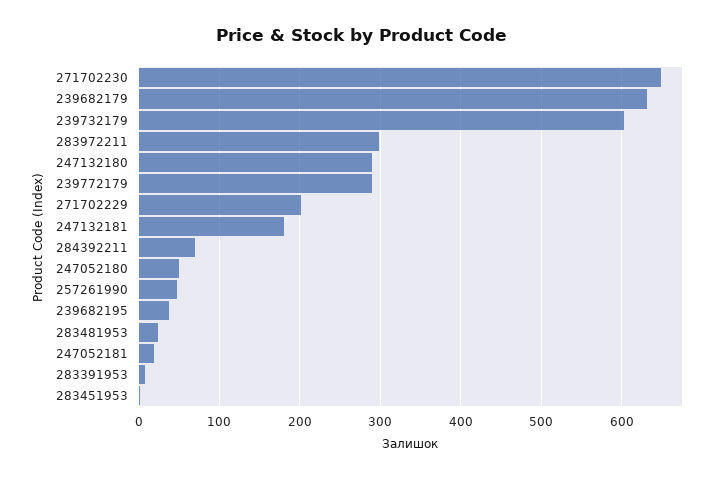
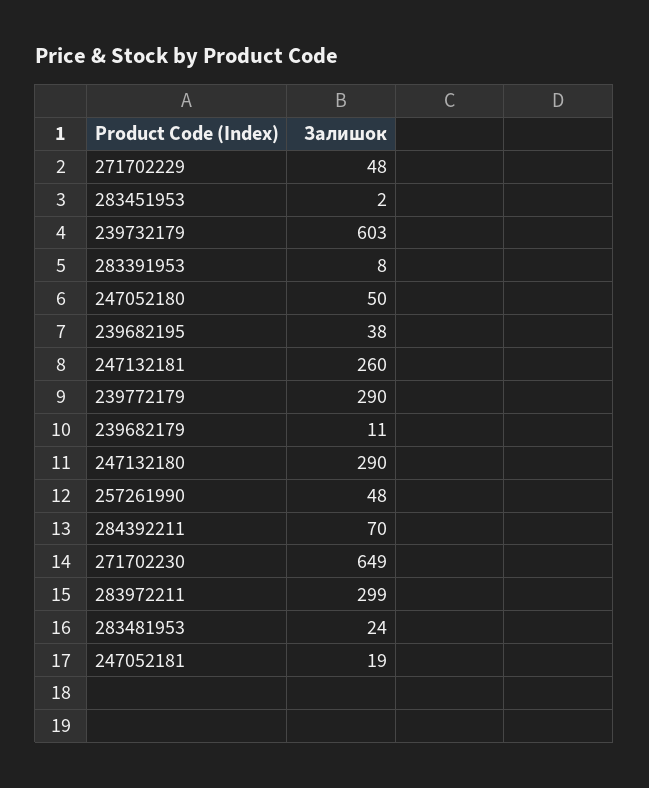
239682179: 630 -> 11
271702229: 200 -> 48
247132181: 180 -> 260

